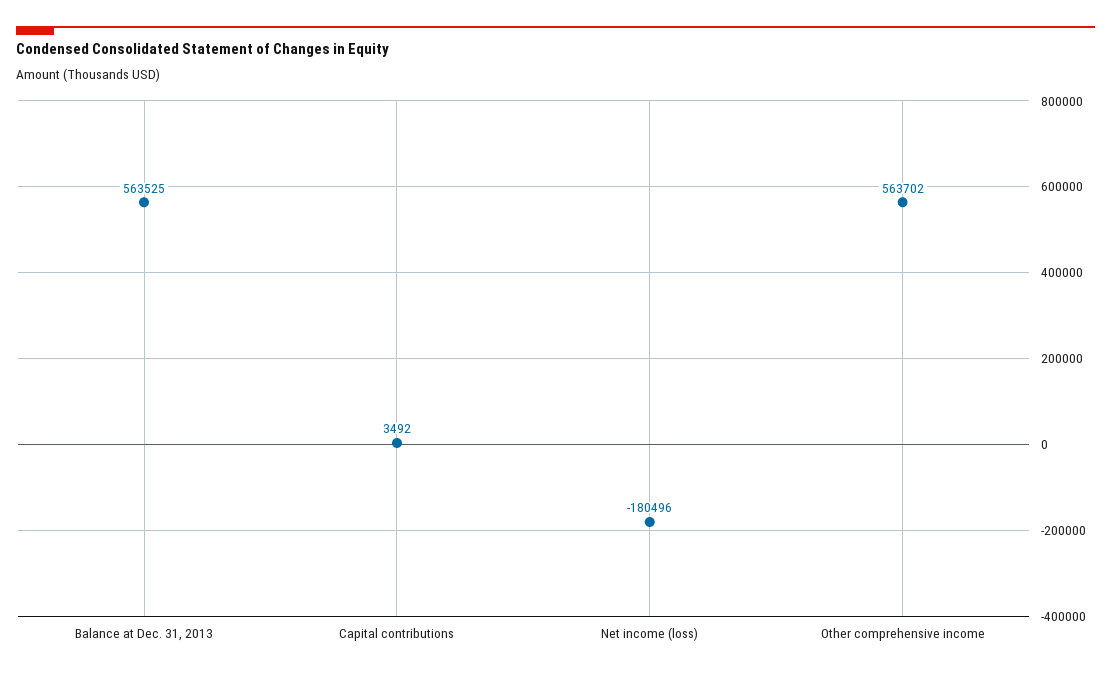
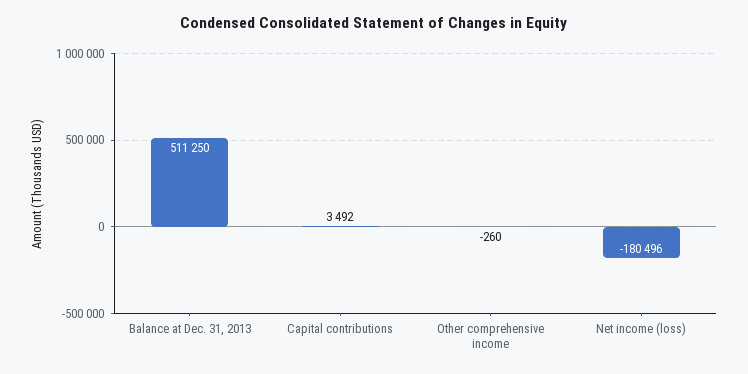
Balance at Dec. 31, 2013: 563525 -> 511250
Other comprehensive income: 563702 -> -260

